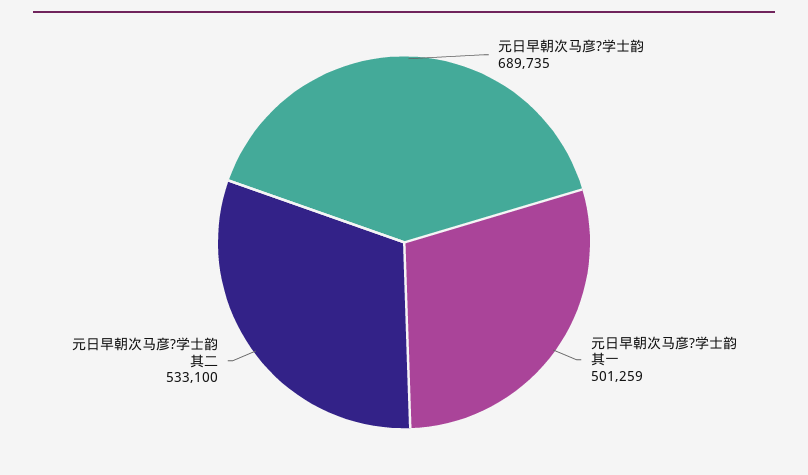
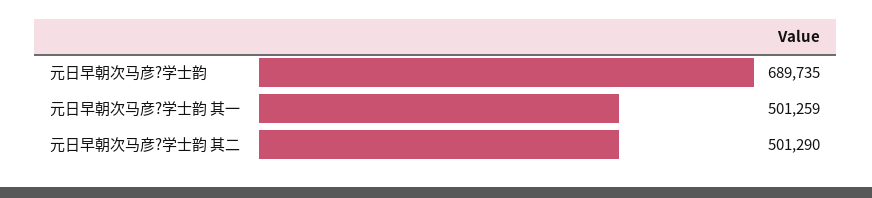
元日早朝次马彦?学士韵 其二: 533100 -> 501290

